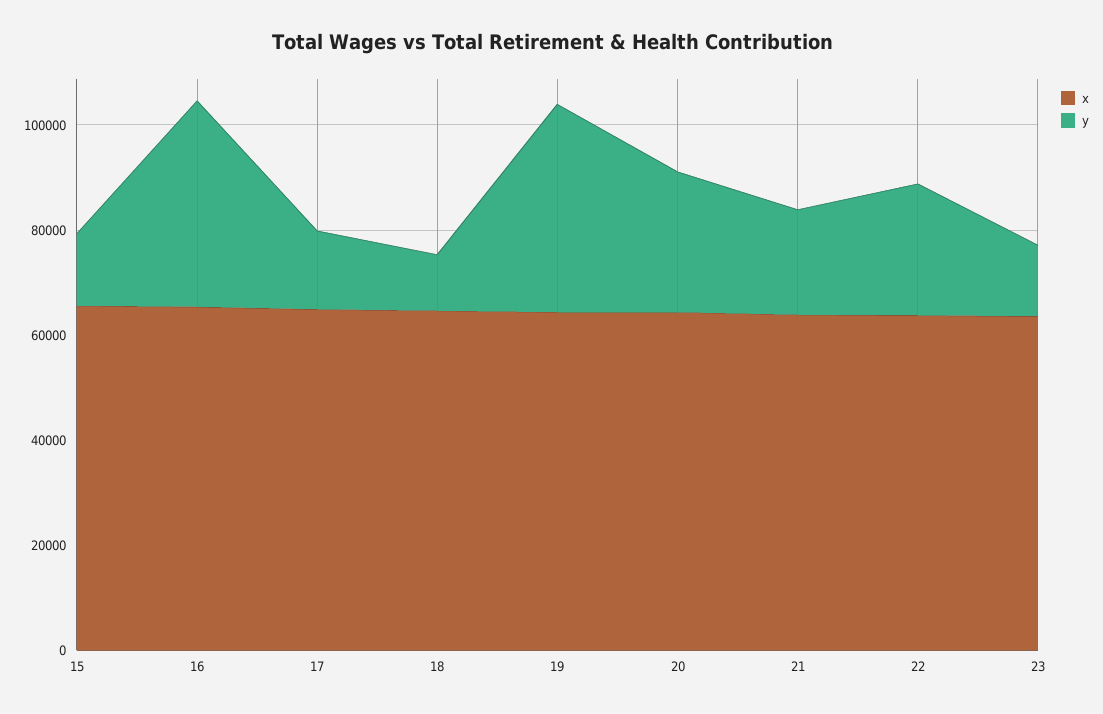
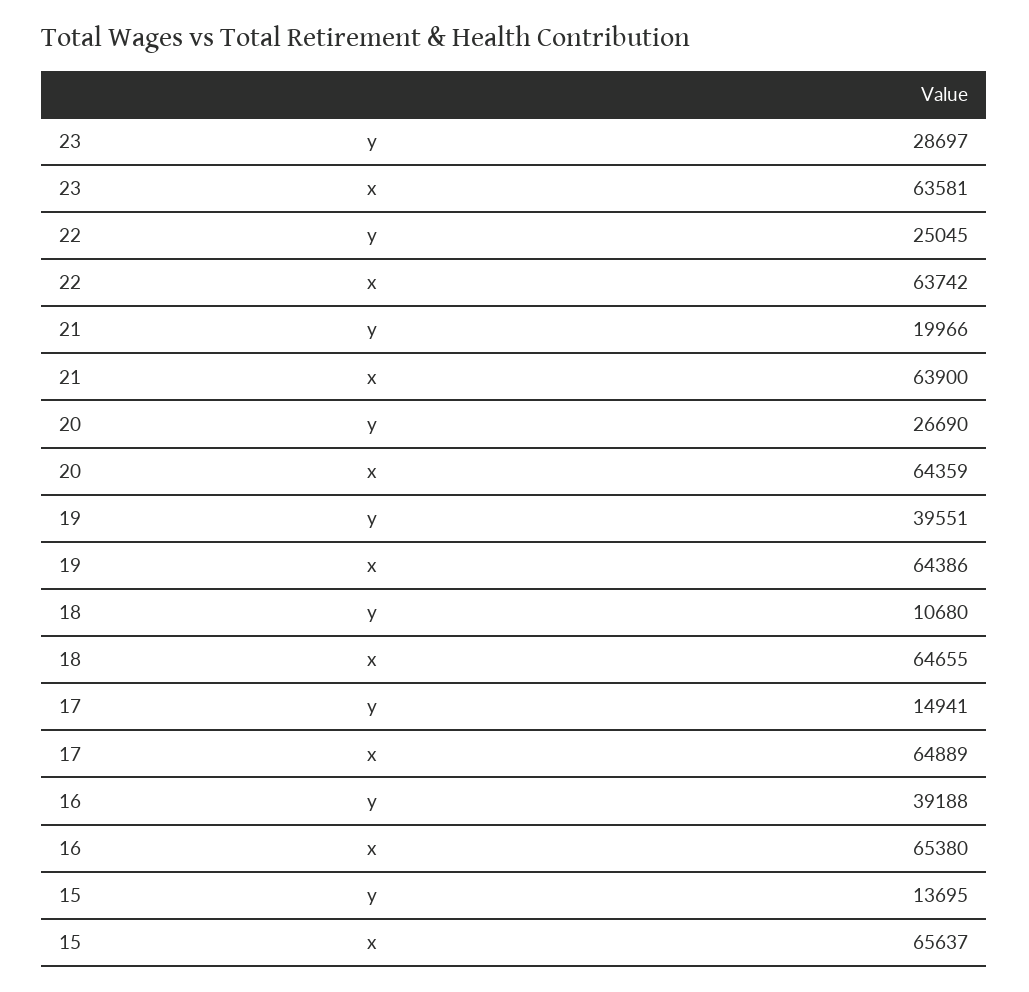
y, 23: 15000 -> 28697

